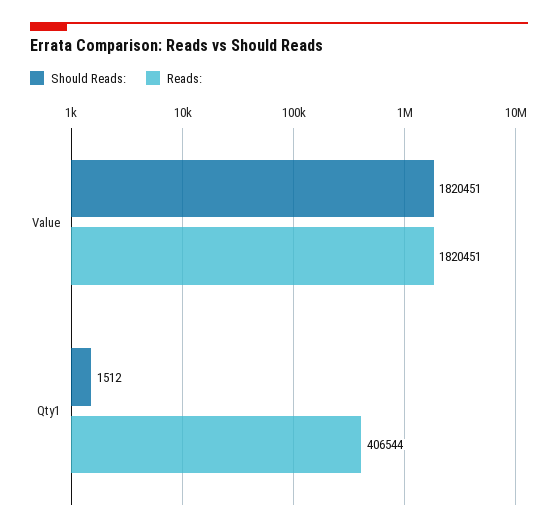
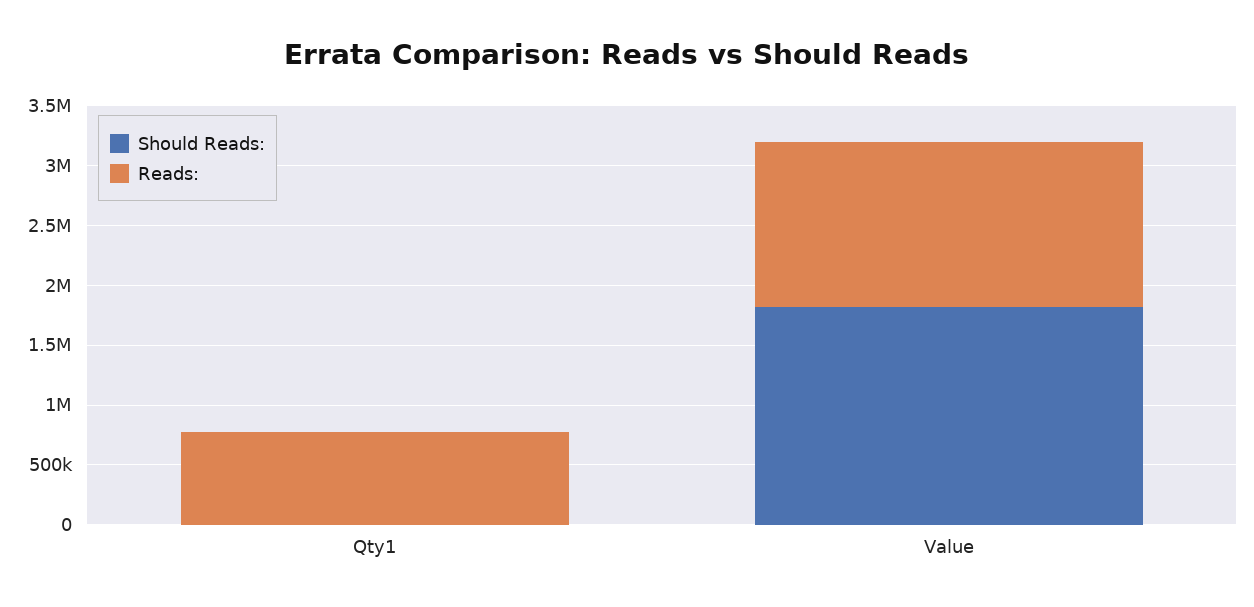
Reads:, Value: 1820451 -> 1400000
Reads:, Qty1: 406544 -> 800000

